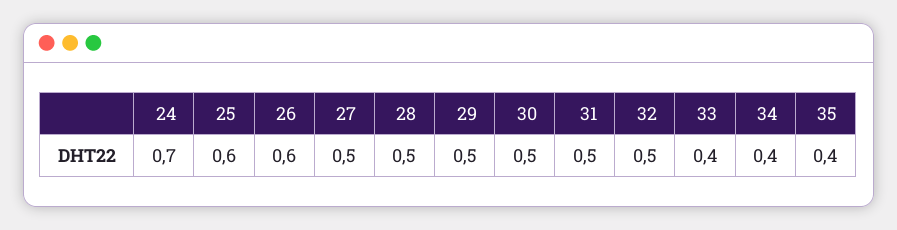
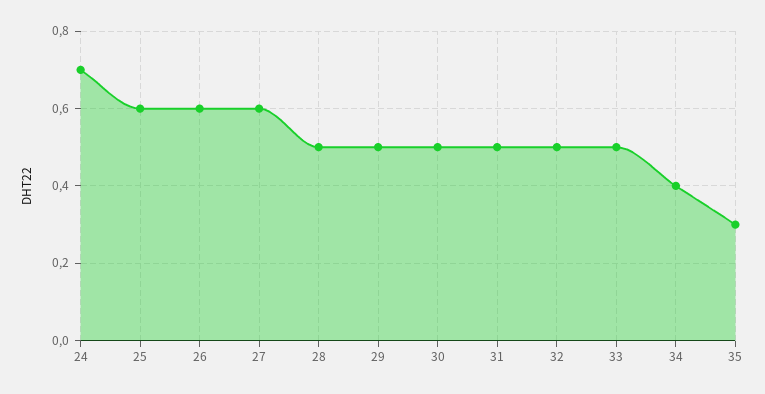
27: 0.5 -> 0.6
33: 0.4 -> 0.5
35: 0.4 -> 0.3

